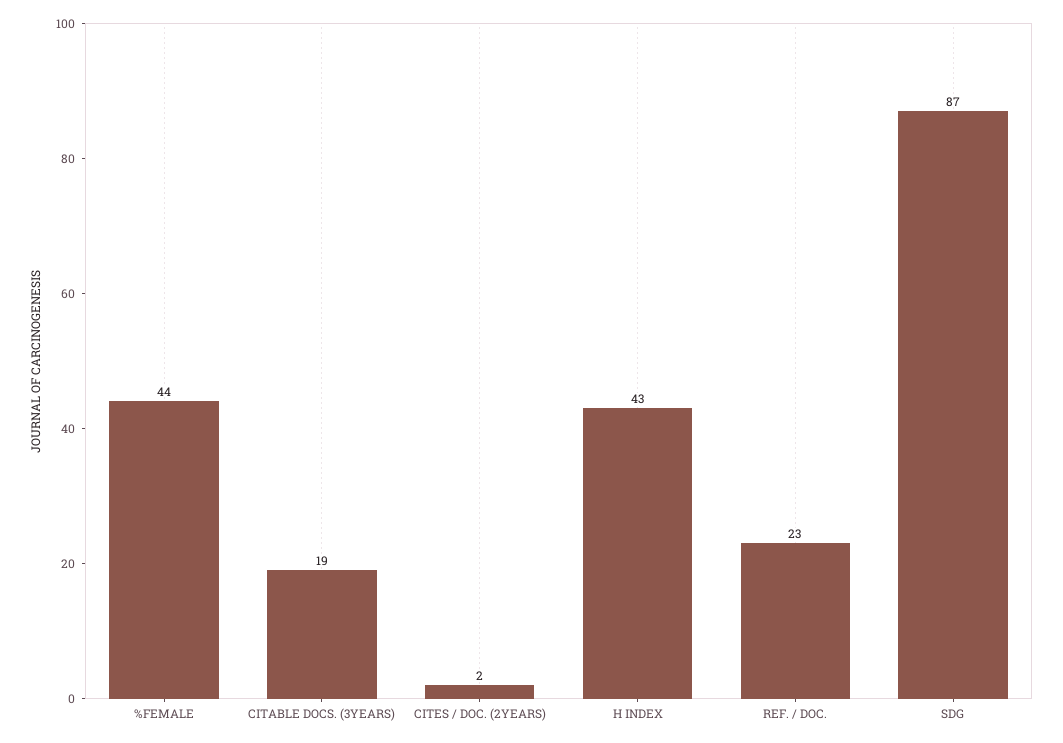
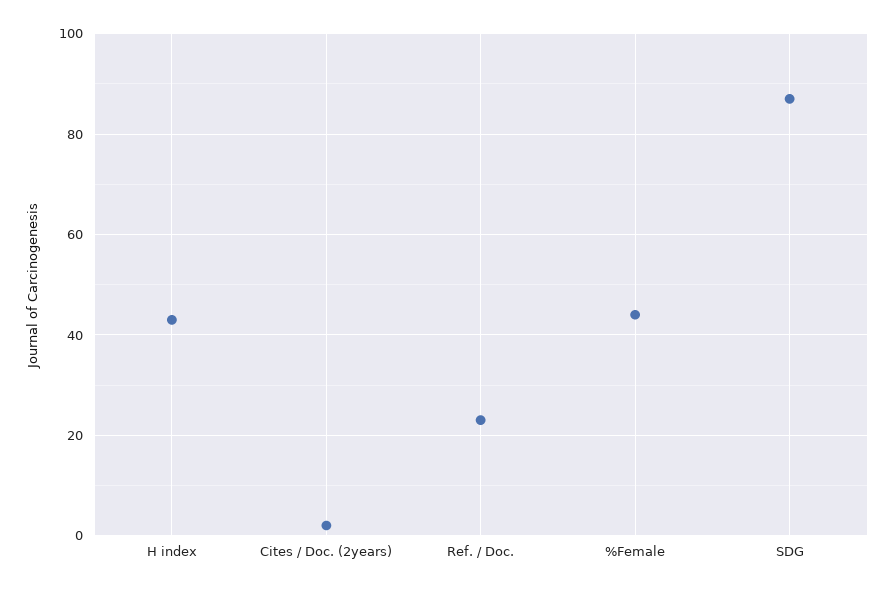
CITABLE DOCS. (3YEARS): 19 -> none

